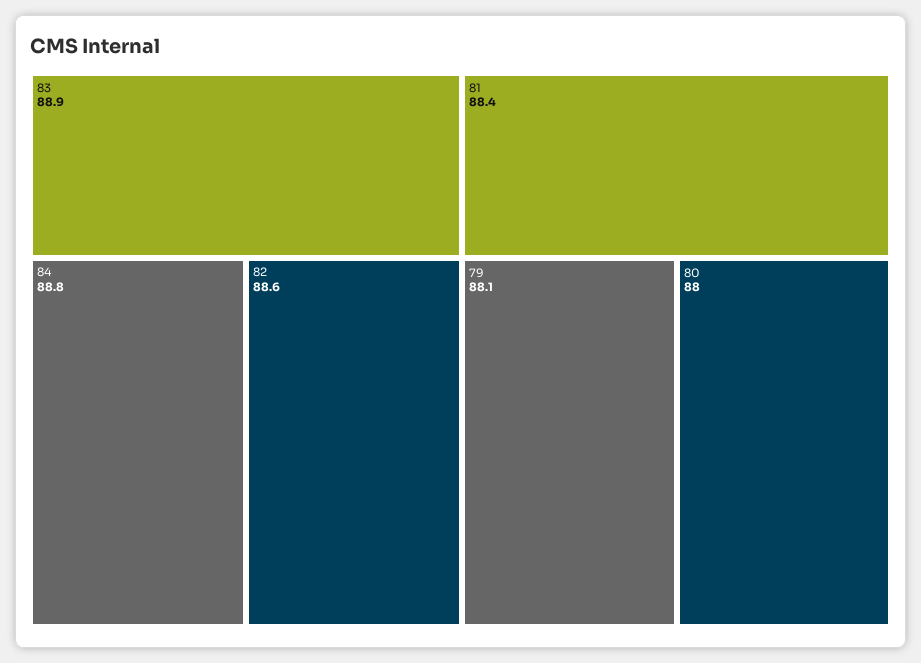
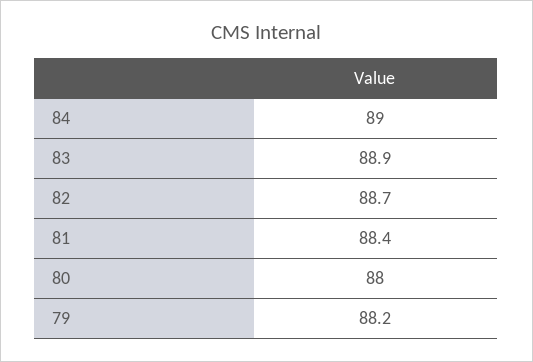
84: 88.8 -> 89
82: 88.6 -> 88.7
79: 88.1 -> 88.2

